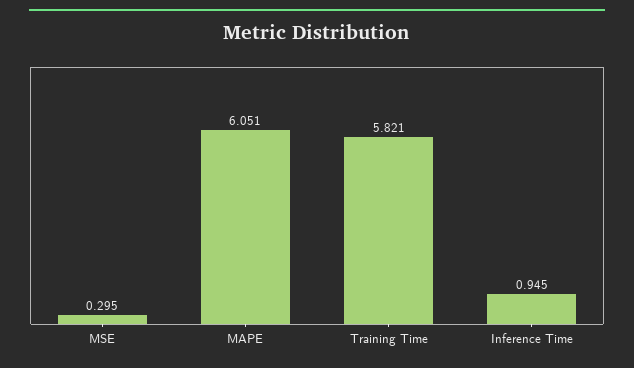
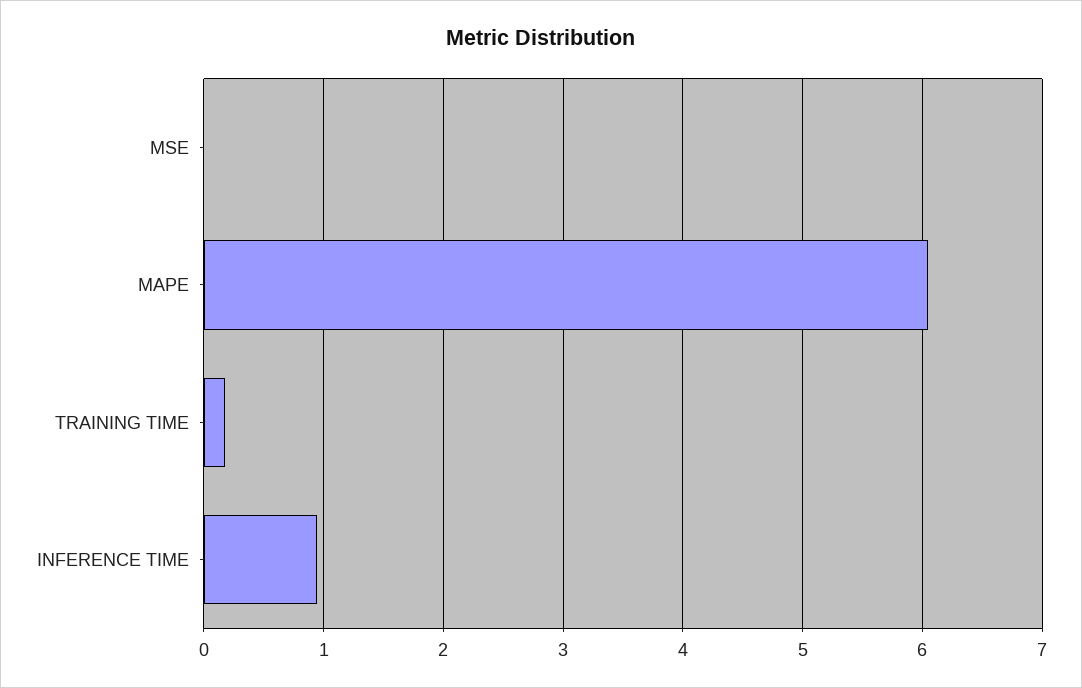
MSE: 0.295 -> 0
Training Time: 5.821 -> 0.2

